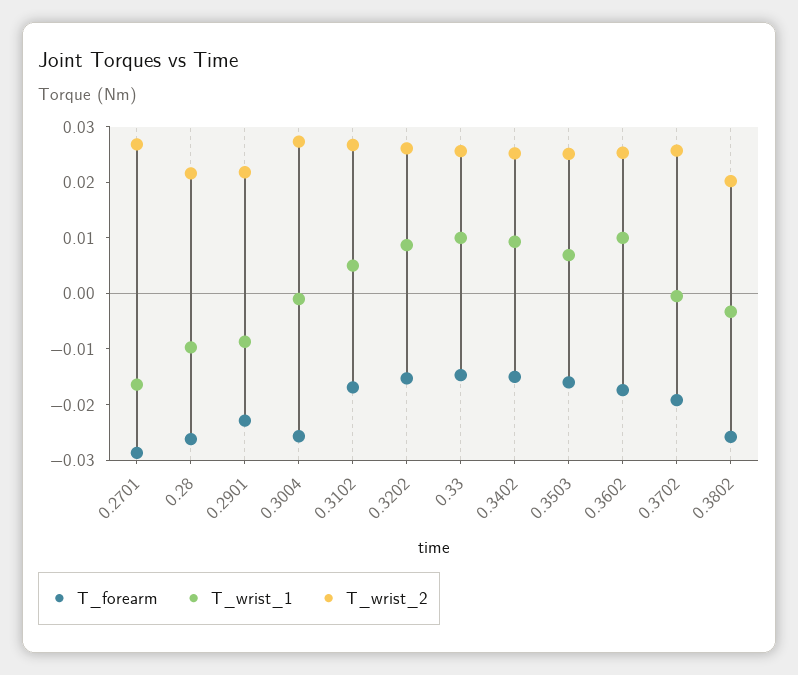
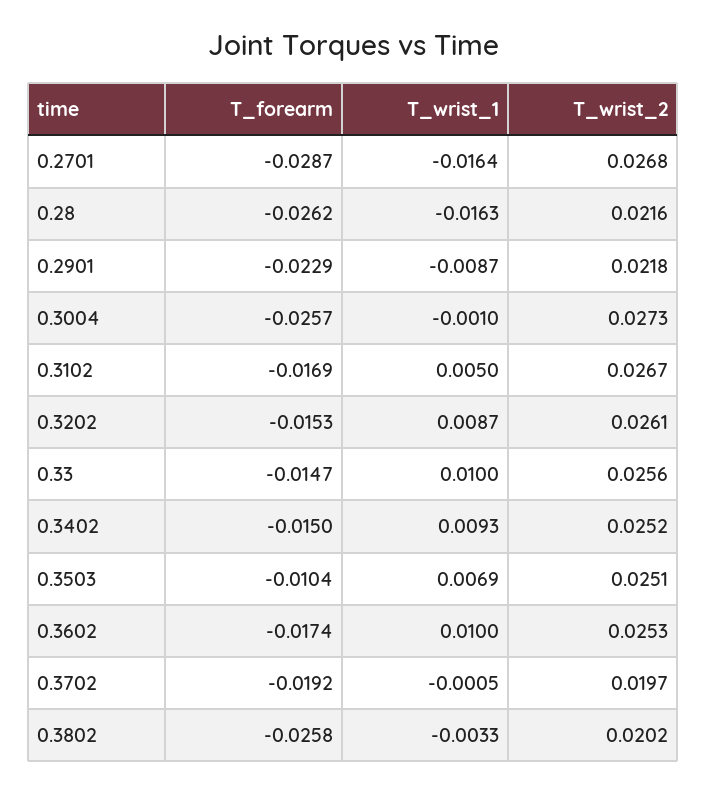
T_wrist_1, 0.28: -0.01 -> -0.0163
T_forearm, 0.3503: -0.016 -> -0.0104
T_wrist_2, 0.3702: 0.026 -> 0.0197

